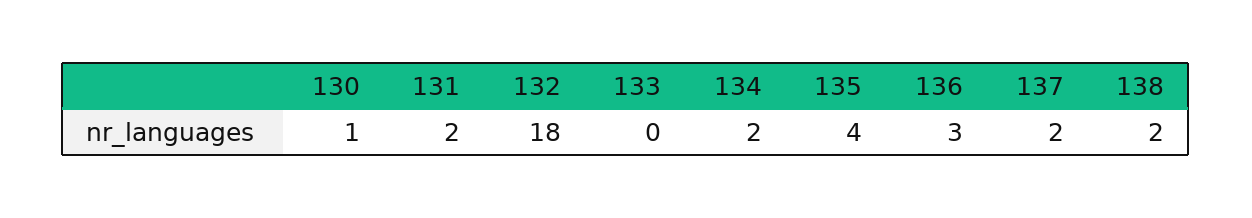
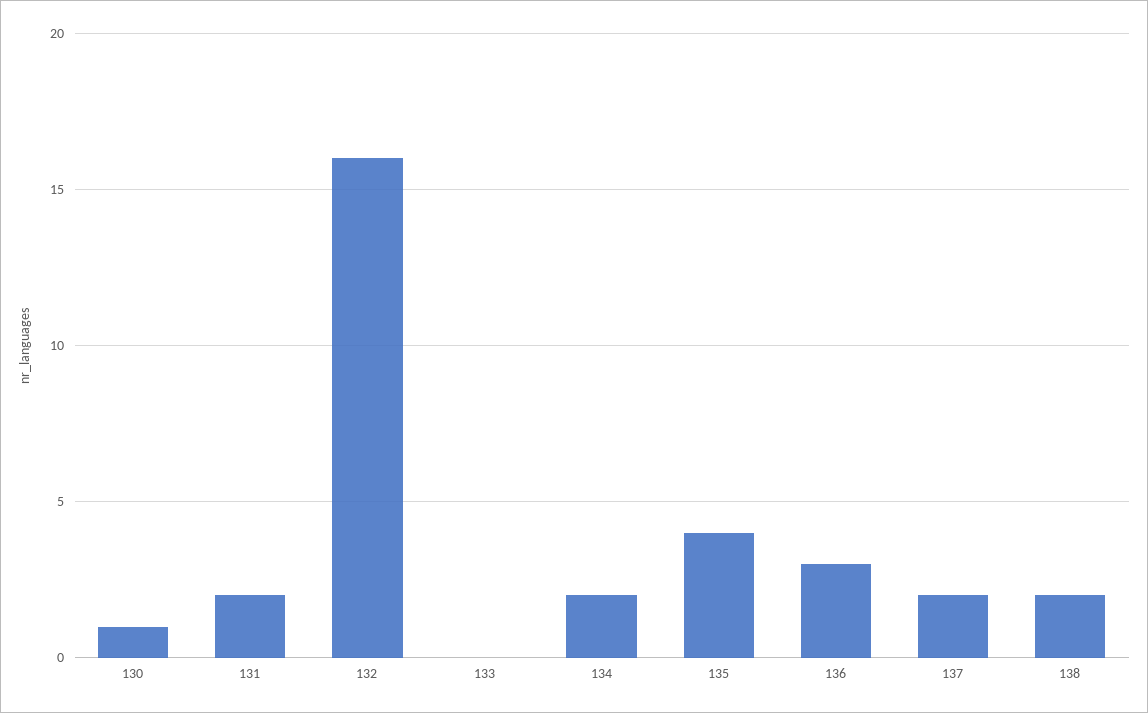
132: 18 -> 16

